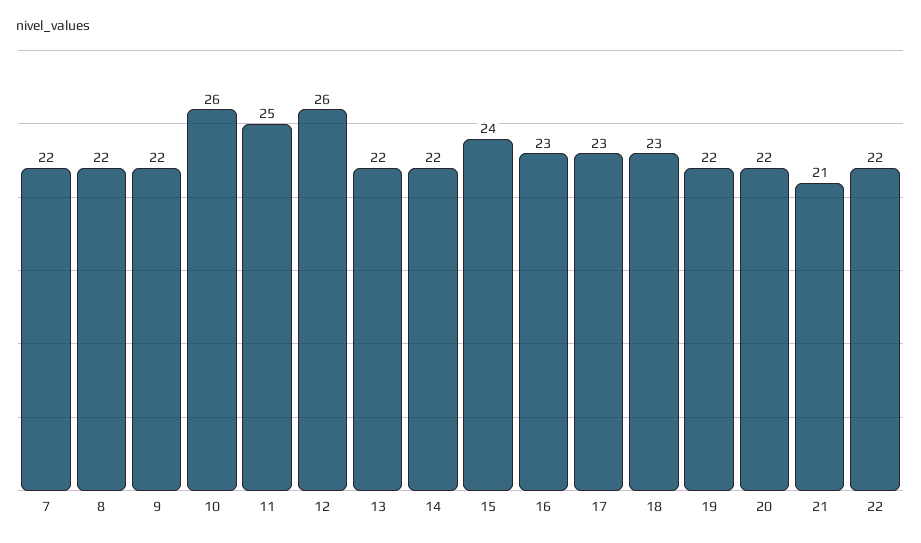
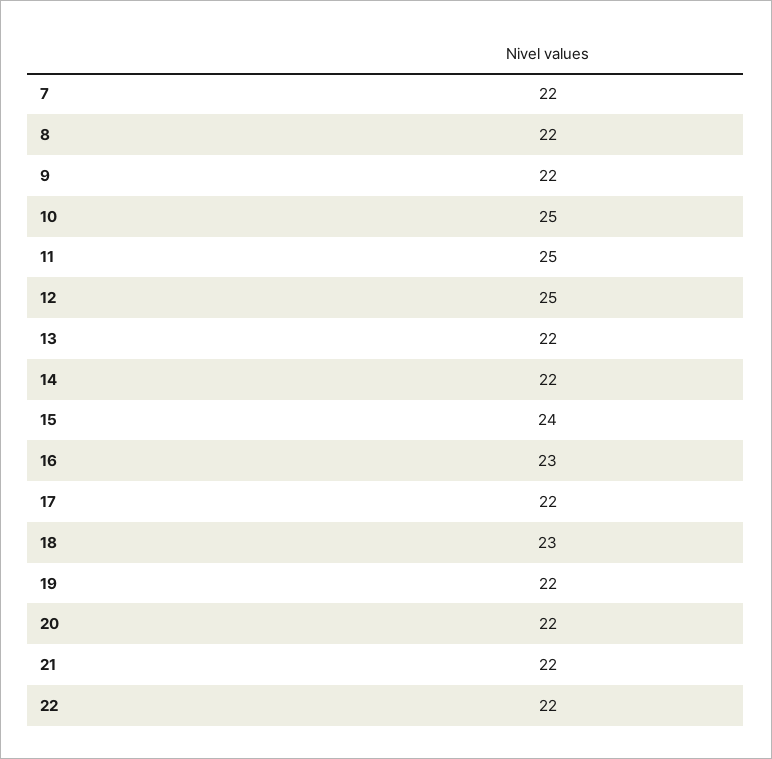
10: 26 -> 25
12: 26 -> 25
17: 23 -> 22
21: 21 -> 22

